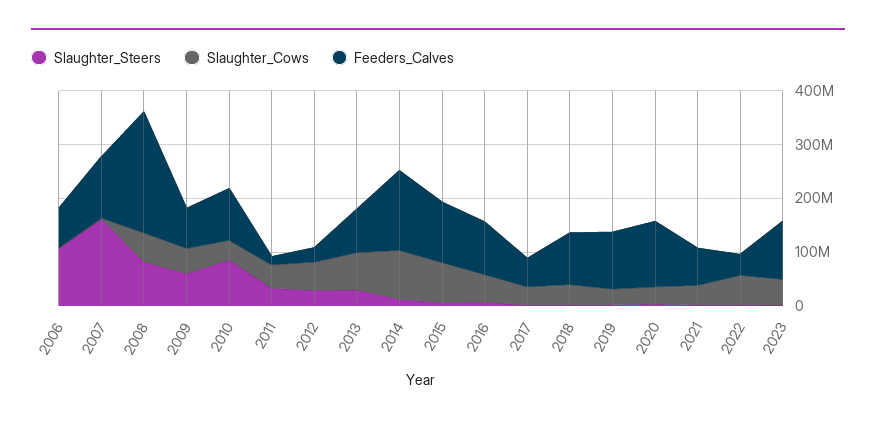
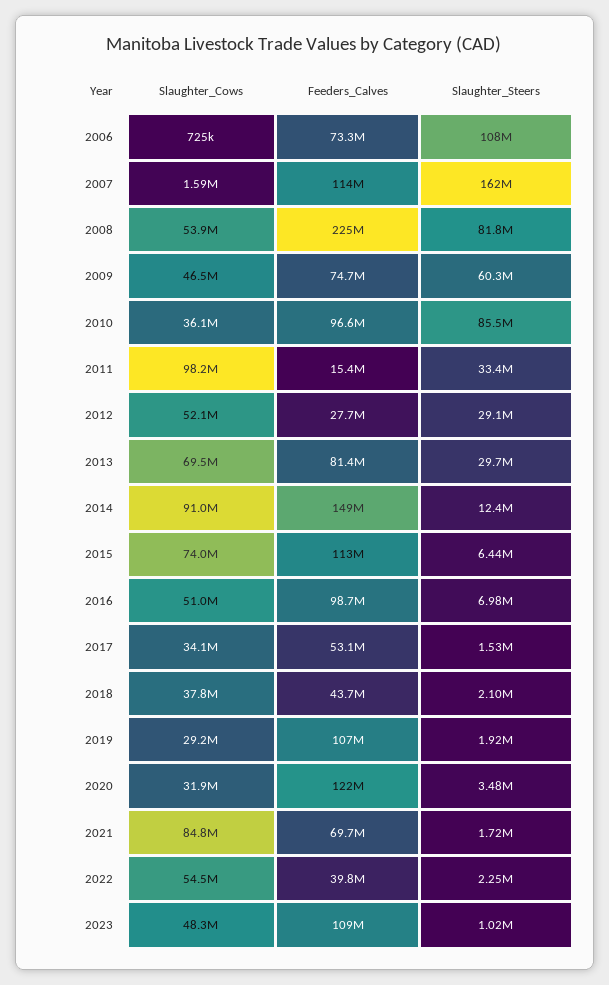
Slaughter_Cows, 2011: 40000000 -> 98200000
Feeders_Calves, 2018: 100000000 -> 43700000
Slaughter_Cows, 2021: 40000000 -> 84800000

